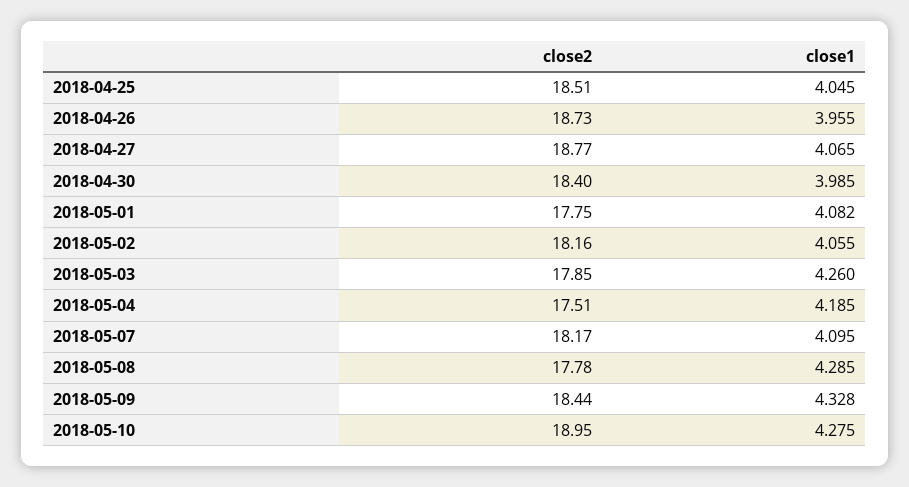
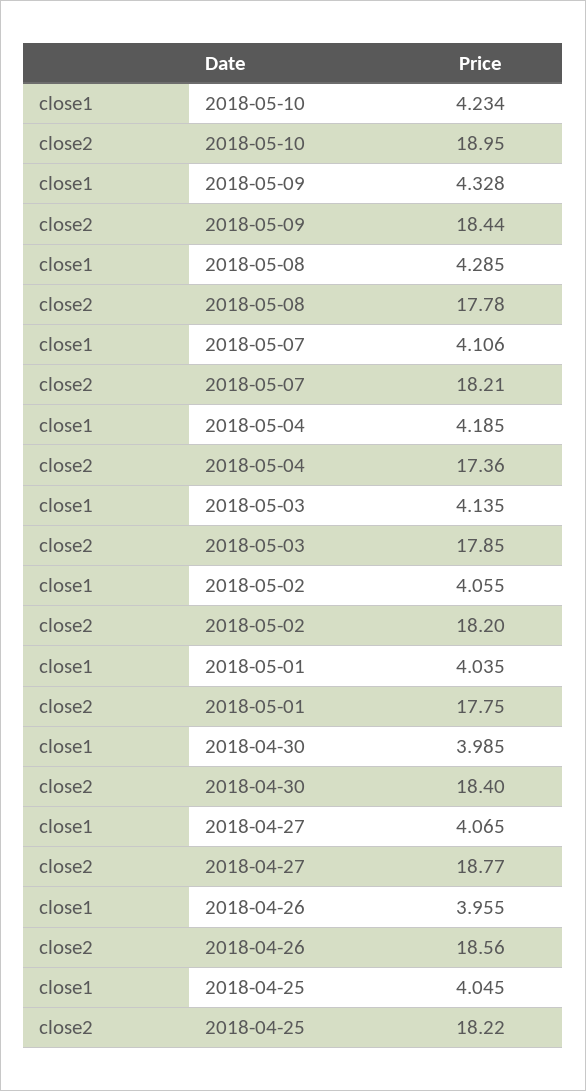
close2, 2018-04-25: 18.51 -> 18.22
close2, 2018-04-26: 18.73 -> 18.56
close1, 2018-05-01: 4.082 -> 4.035
close2, 2018-05-02: 18.16 -> 18.2
close1, 2018-05-03: 4.26 -> 4.135
close2, 2018-05-04: 17.51 -> 17.36
close2, 2018-05-07: 18.17 -> 18.21
close1, 2018-05-07: 4.095 -> 4.106
close1, 2018-05-10: 4.275 -> 4.234

